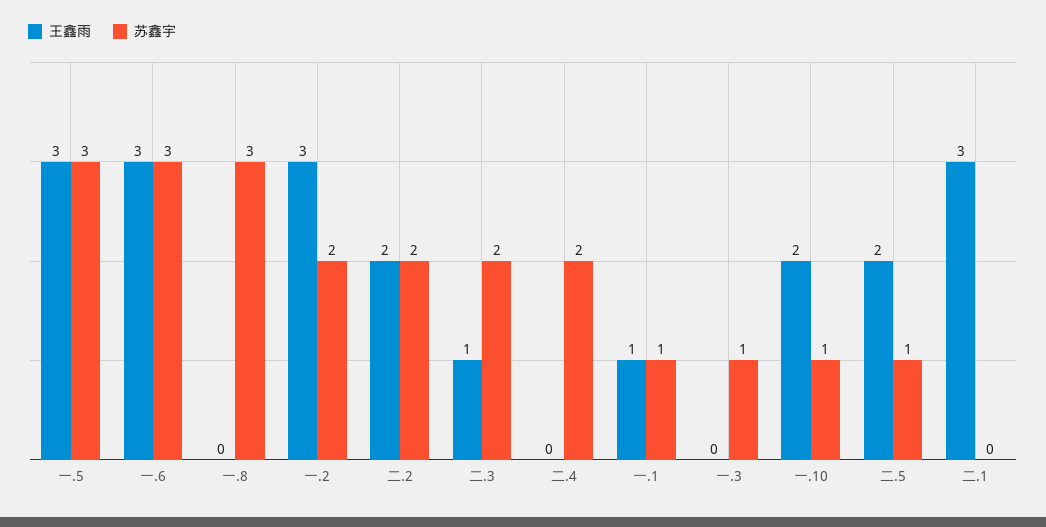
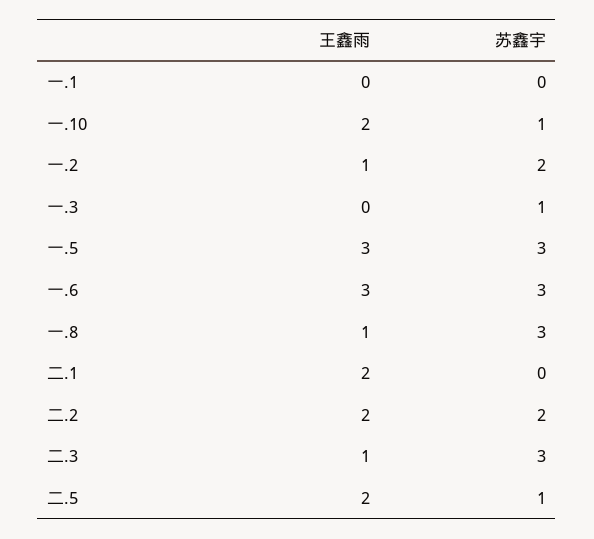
王鑫雨, 一.8: 0 -> 1
王鑫雨, 一.2: 3 -> 1
苏鑫宇, 二.3: 2 -> 3
王鑫雨, 二.4: 0 -> none
苏鑫宇, 二.4: 2 -> none
王鑫雨, 一.1: 1 -> 0
苏鑫宇, 一.1: 1 -> 0
王鑫雨, 二.1: 3 -> 2

